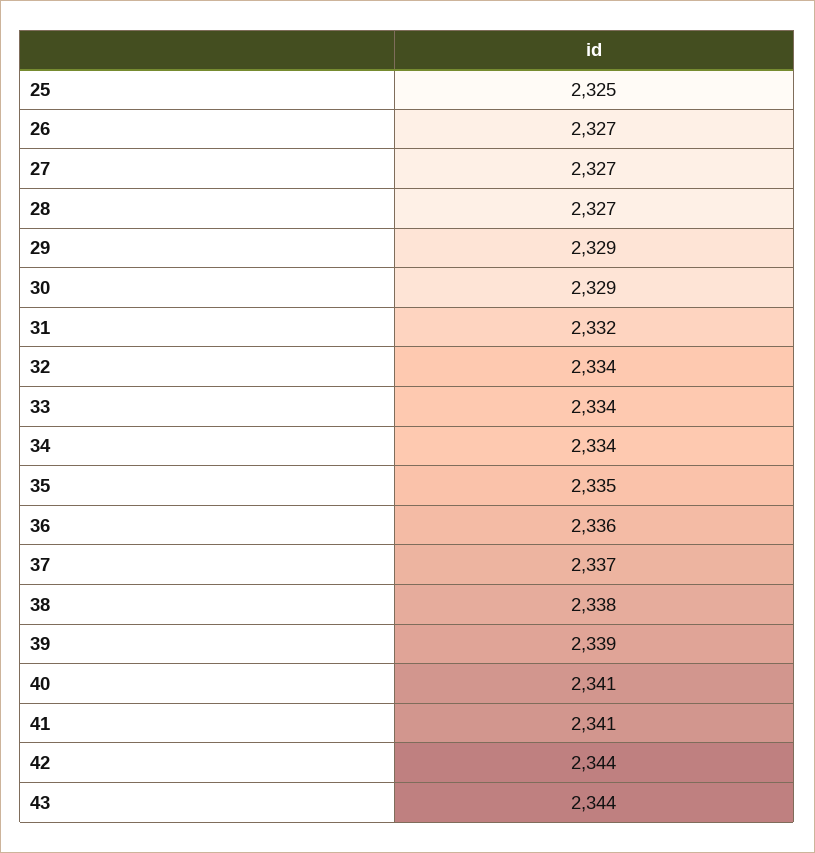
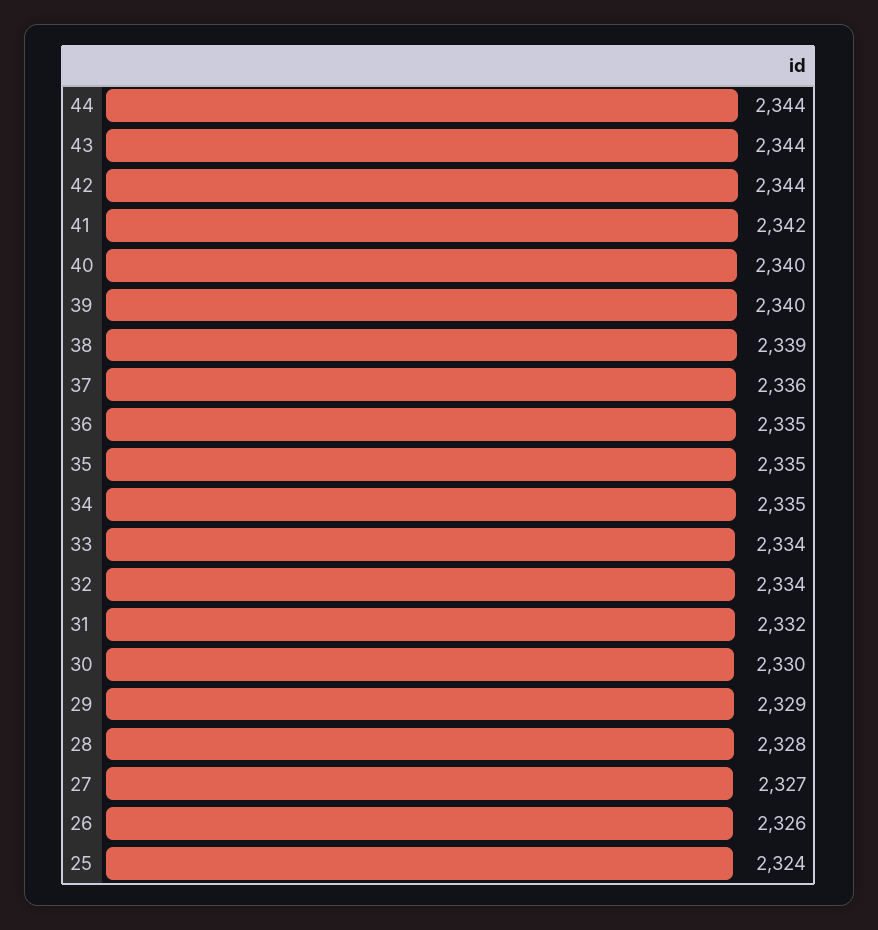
25: 2325 -> 2324
26: 2327 -> 2326
28: 2327 -> 2328
30: 2329 -> 2330
34: 2334 -> 2335
36: 2336 -> 2335
37: 2337 -> 2336
38: 2338 -> 2339
39: 2339 -> 2340
40: 2341 -> 2340
41: 2341 -> 2342
44: none -> 2344

